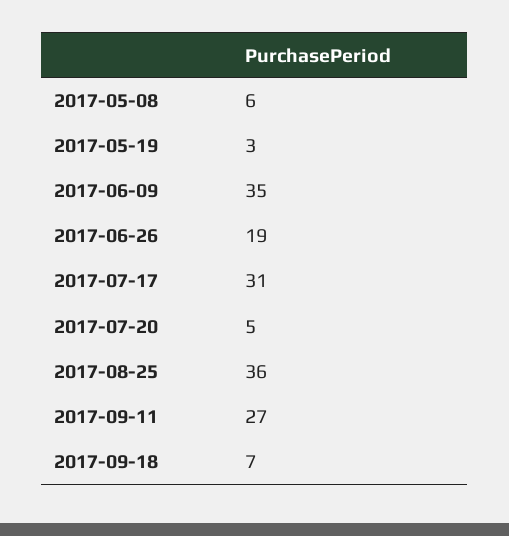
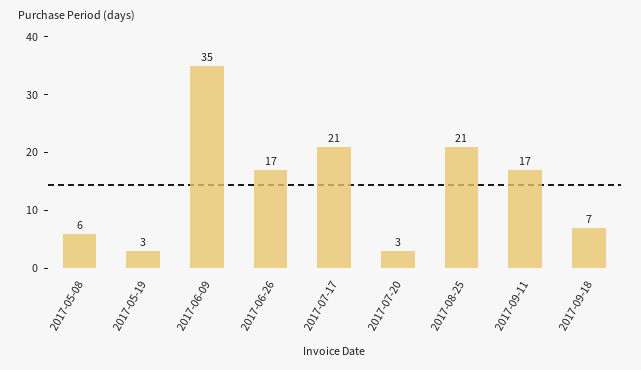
2017-06-26: 19 -> 17
2017-07-17: 31 -> 21
2017-07-20: 5 -> 3
2017-08-25: 36 -> 21
2017-09-11: 27 -> 17

